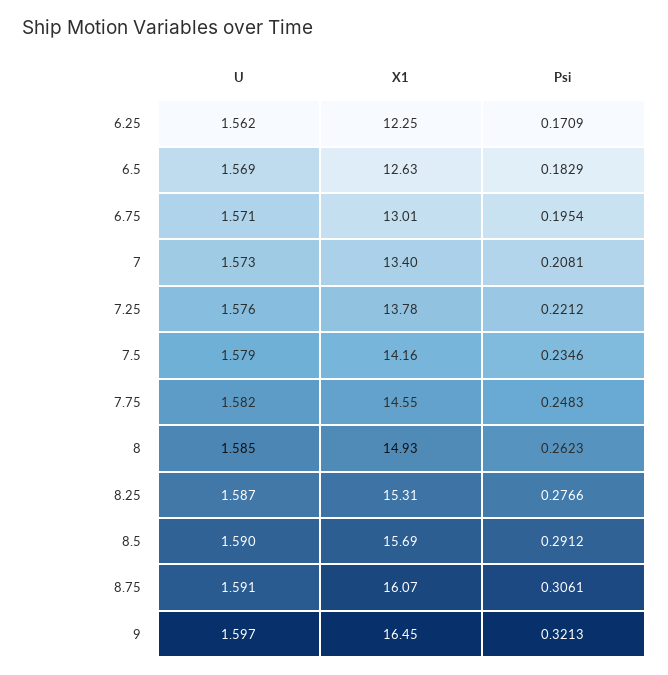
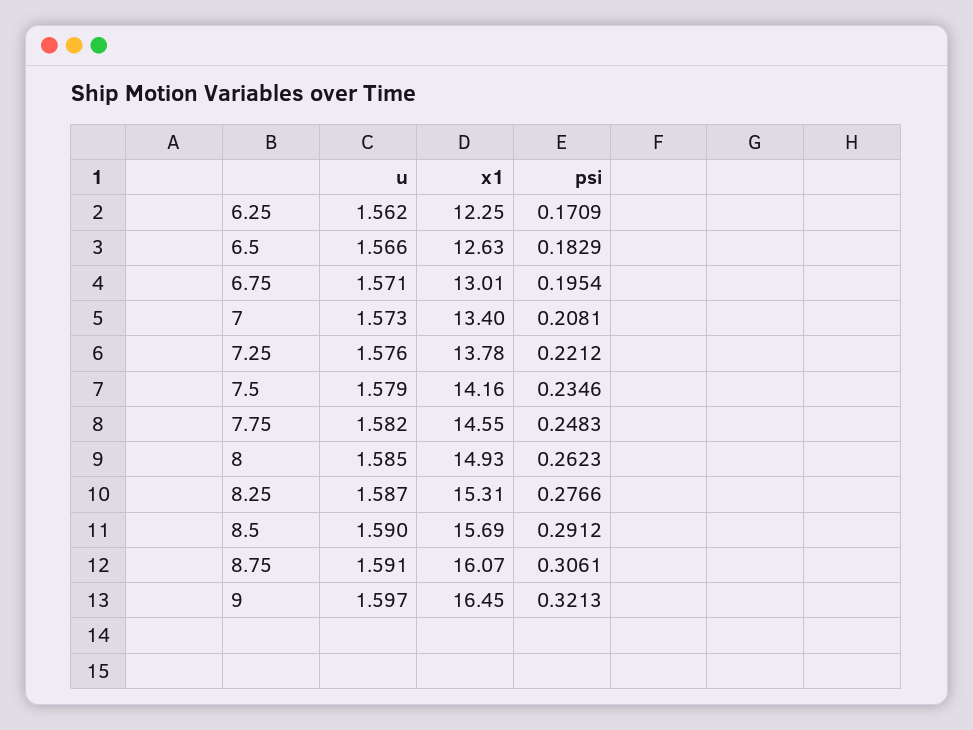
U, 6.5: 1.569 -> 1.566

